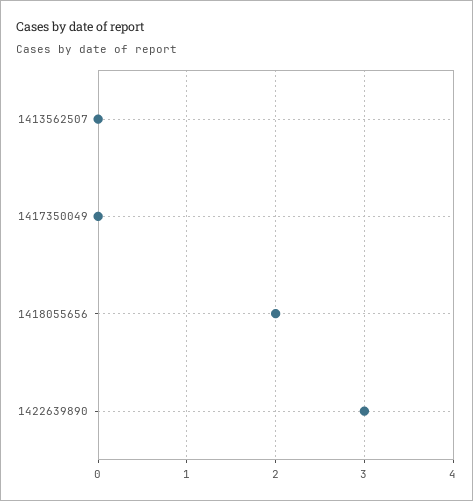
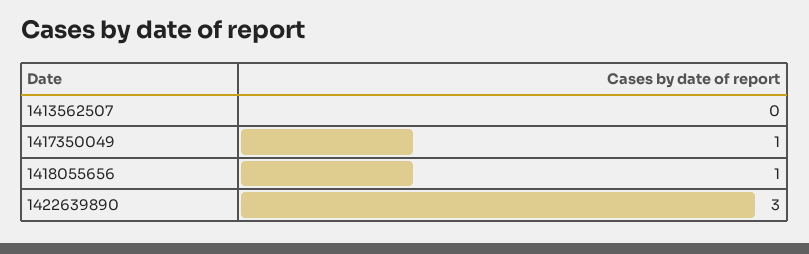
1417350049: 0 -> 1
1418055656: 2 -> 1

